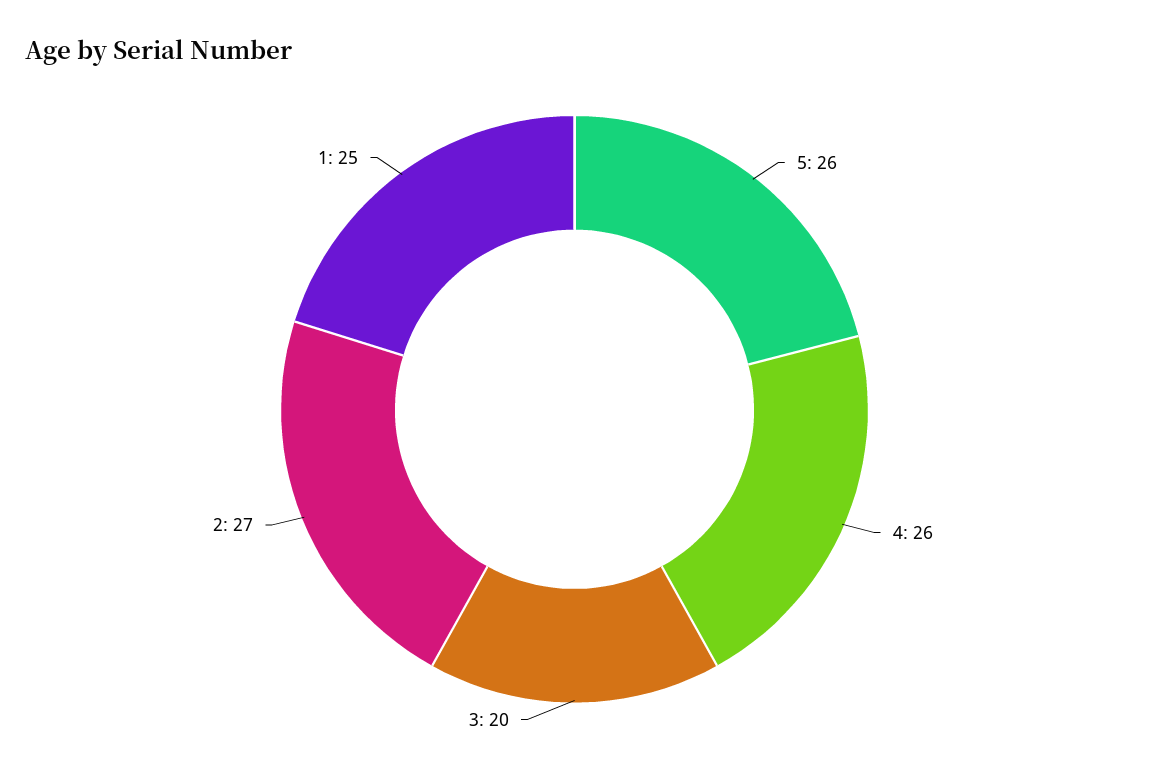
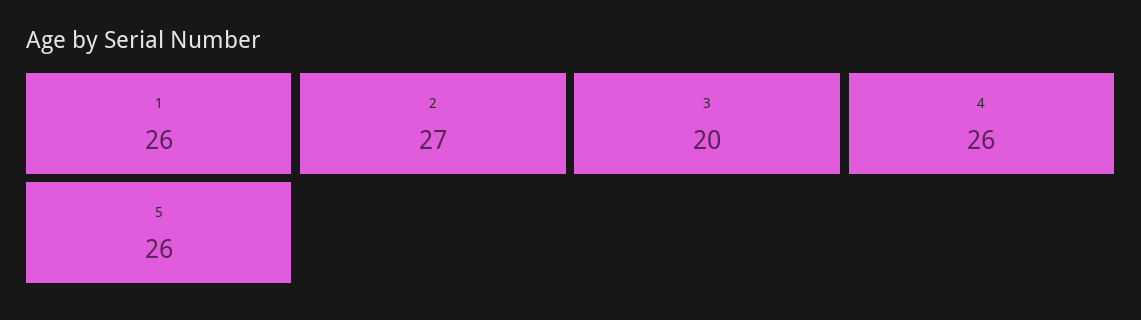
1: 25 -> 26

